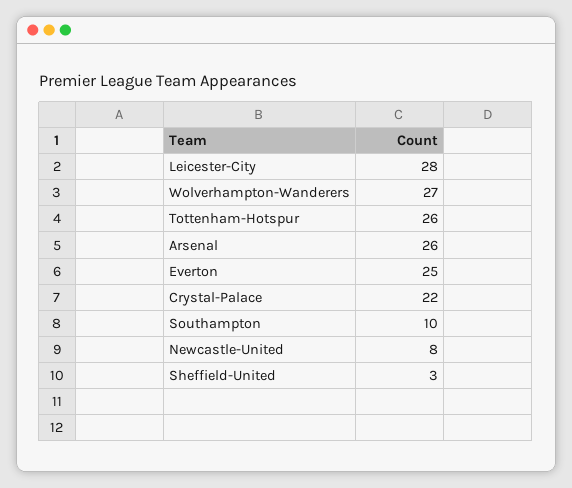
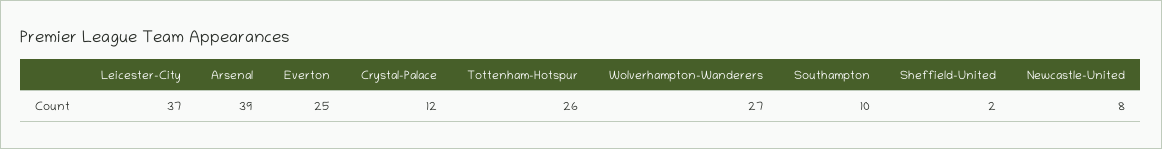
Leicester-City: 28 -> 37
Arsenal: 26 -> 39
Crystal-Palace: 22 -> 12
Sheffield-United: 3 -> 2

